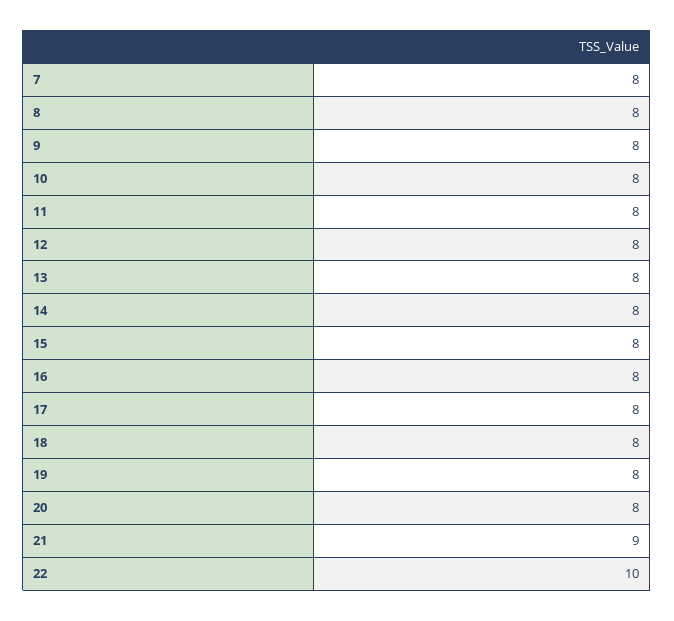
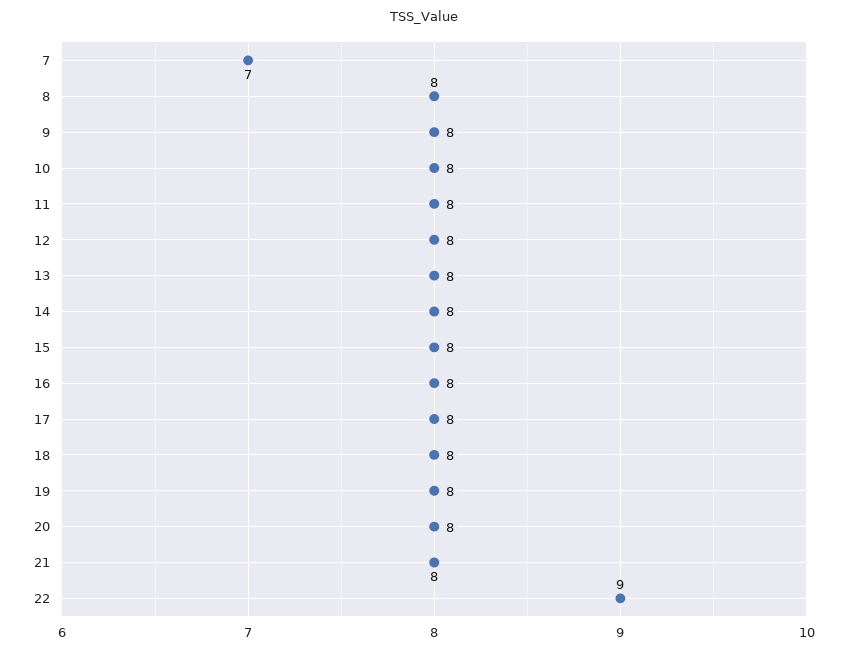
7: 8 -> 7
21: 9 -> 8
22: 10 -> 9

